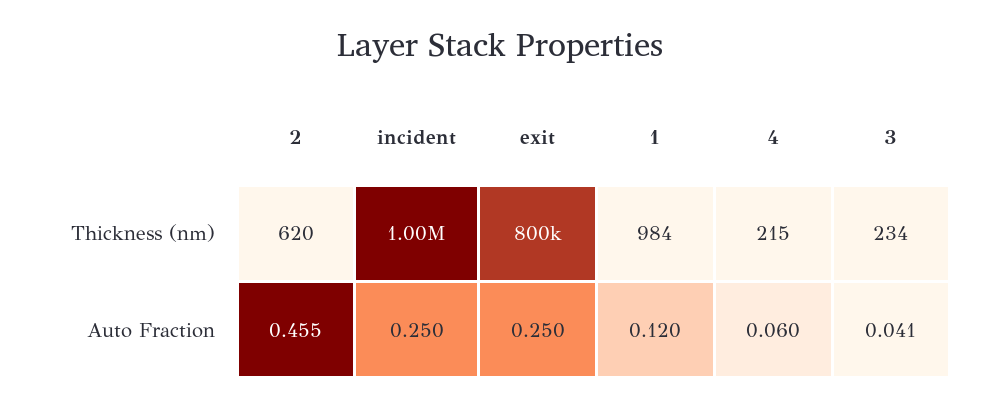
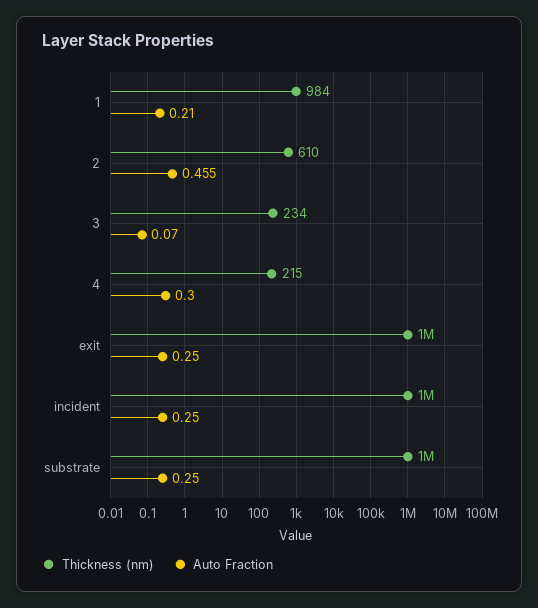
Thickness (nm), 2: 620 -> 610
Thickness (nm), exit: 800000 -> 1000000
Auto Fraction, 1: 0.12 -> 0.21
Auto Fraction, 4: 0.06 -> 0.3
Auto Fraction, 3: 0.041 -> 0.07
Thickness (nm), substrate: none -> 1000000
Auto Fraction, substrate: none -> 0.25

